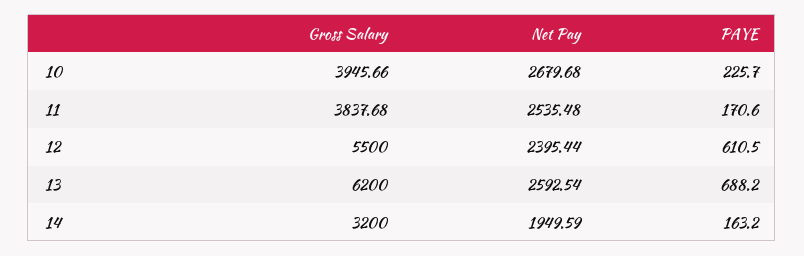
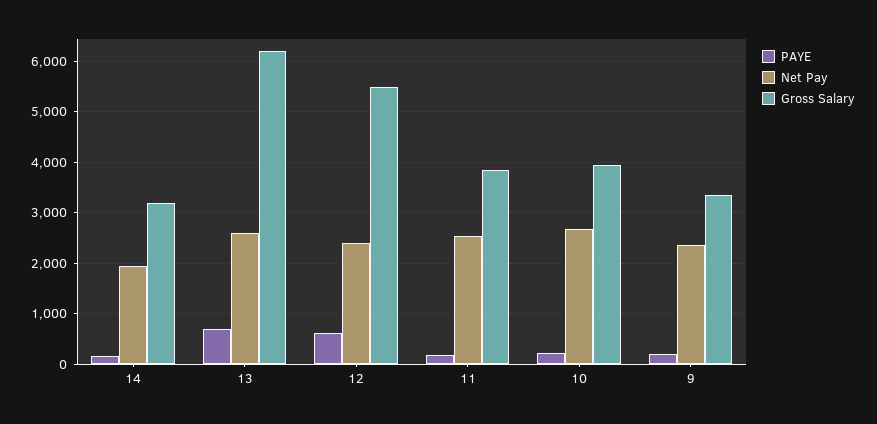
PAYE, 9: none -> 200
Net Pay, 9: none -> 2400
Gross Salary, 9: none -> 3400

